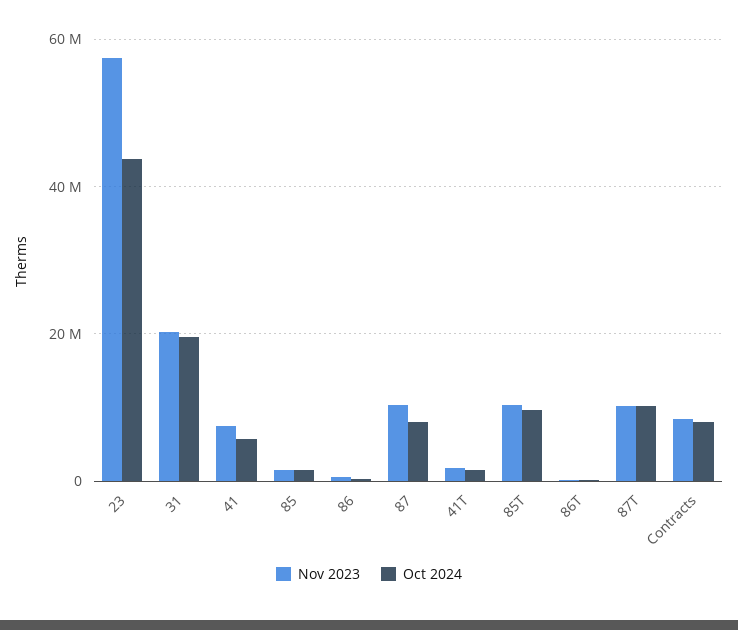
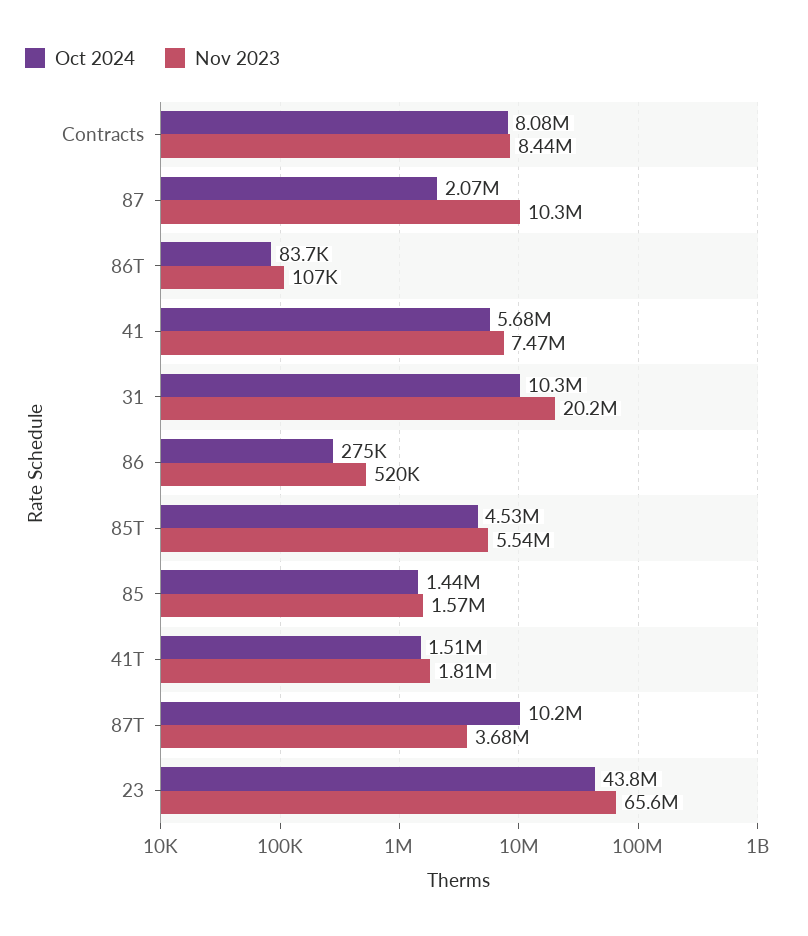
Nov 2023, 23: 58000000 -> 65600000
Oct 2024, 31: 20000000 -> 10300000
Oct 2024, 87: 8000000 -> 2070000
Nov 2023, 85T: 10000000 -> 5540000
Oct 2024, 85T: 10000000 -> 4530000
Nov 2023, 87T: 10000000 -> 3680000

